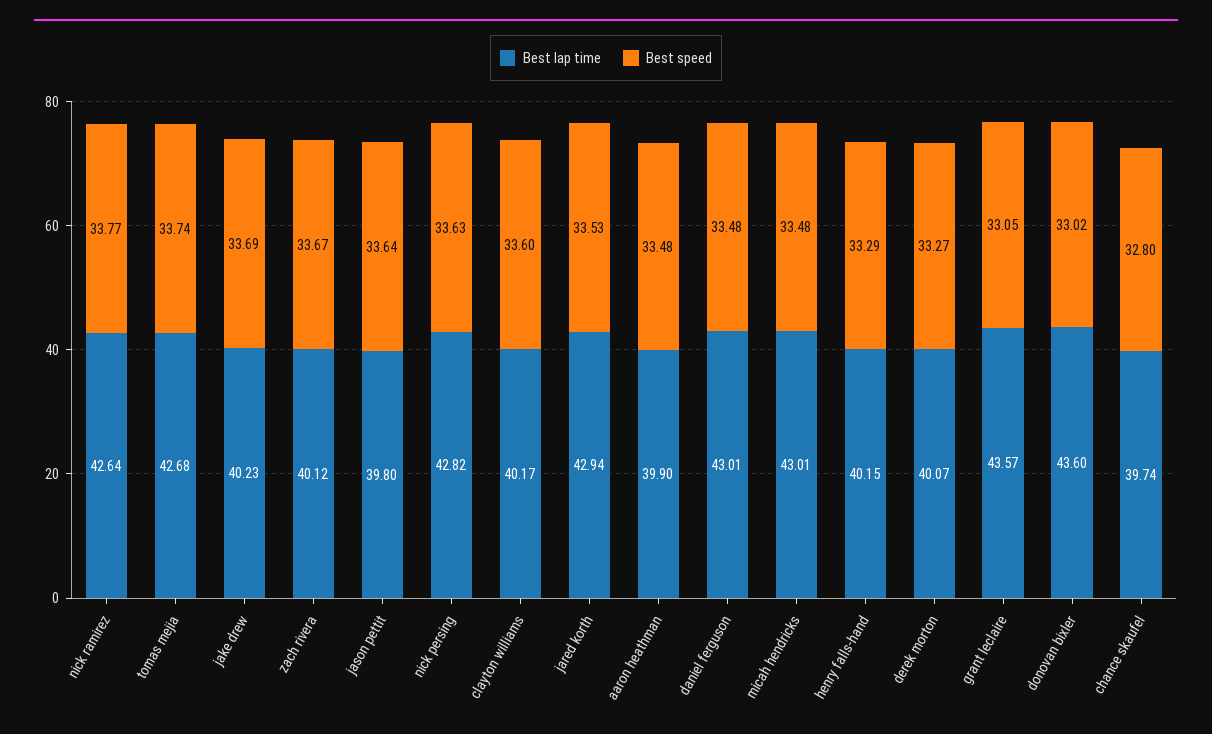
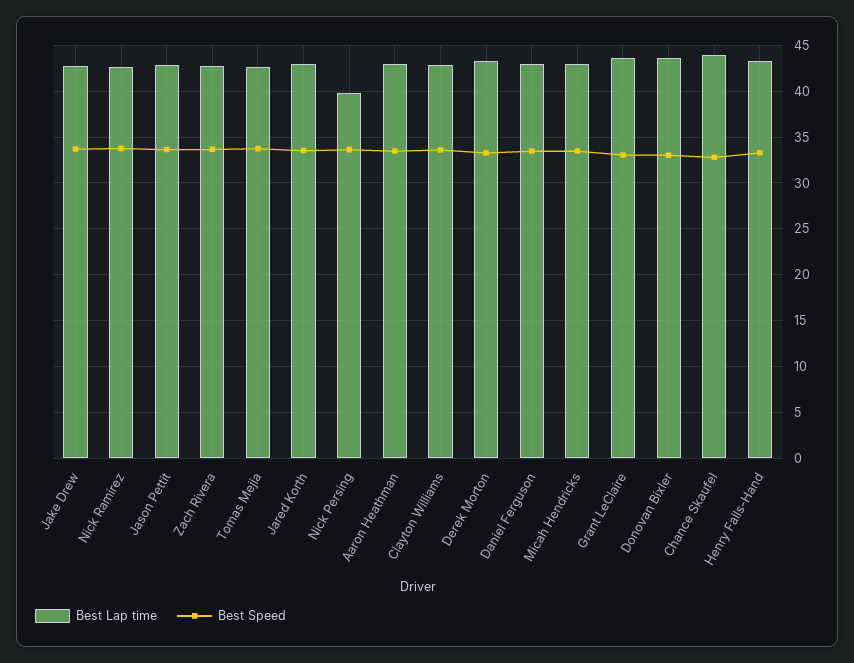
Best lap time, jake drew: 40.23 -> 43
Best lap time, zach rivera: 40.12 -> 43
Best lap time, jason pettit: 39.8 -> 43
Best lap time, nick persing: 42.82 -> 40
Best lap time, clayton williams: 40.17 -> 43
Best lap time, aaron heathman: 39.9 -> 43
Best lap time, henry falls-hand: 40.15 -> 43
Best lap time, derek morton: 40.07 -> 43
Best lap time, chance skaufel: 39.74 -> 44

